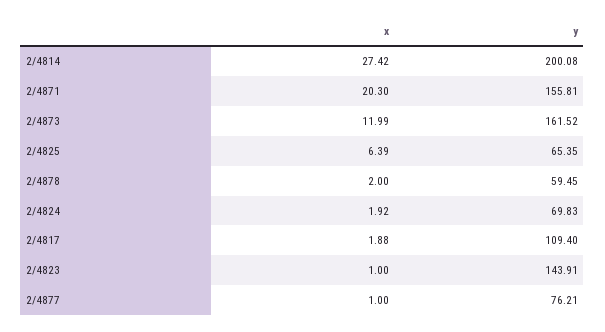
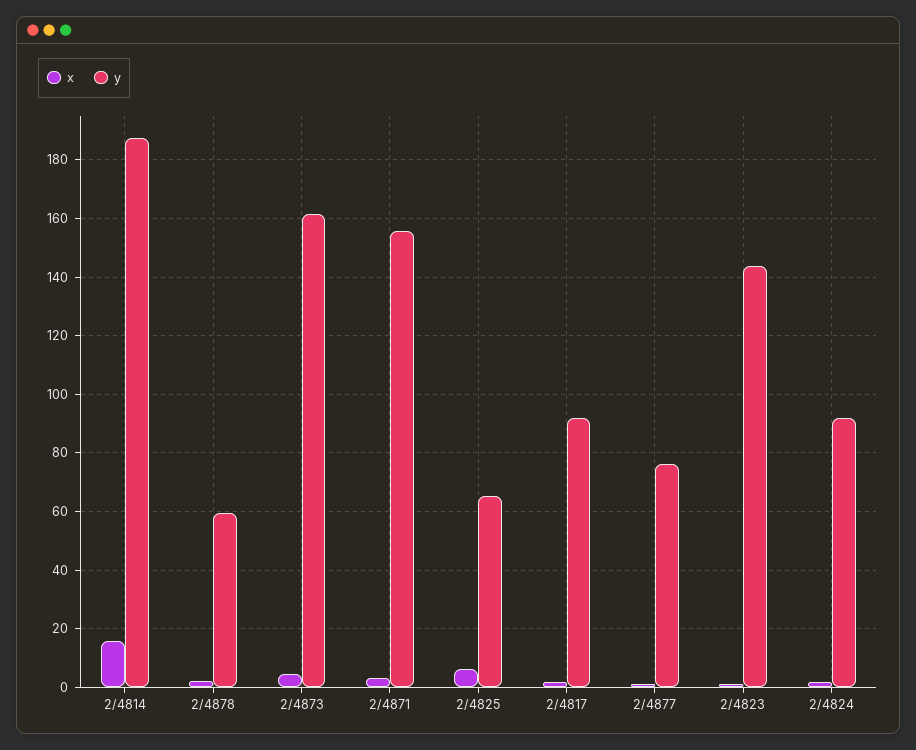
x, 2/4814: 27.42 -> 15
y, 2/4814: 200.08 -> 187.5
x, 2/4871: 20.3 -> 2.5
x, 2/4873: 11.99 -> 5
y, 2/4824: 69.83 -> 92.5
y, 2/4817: 109.4 -> 92.5

